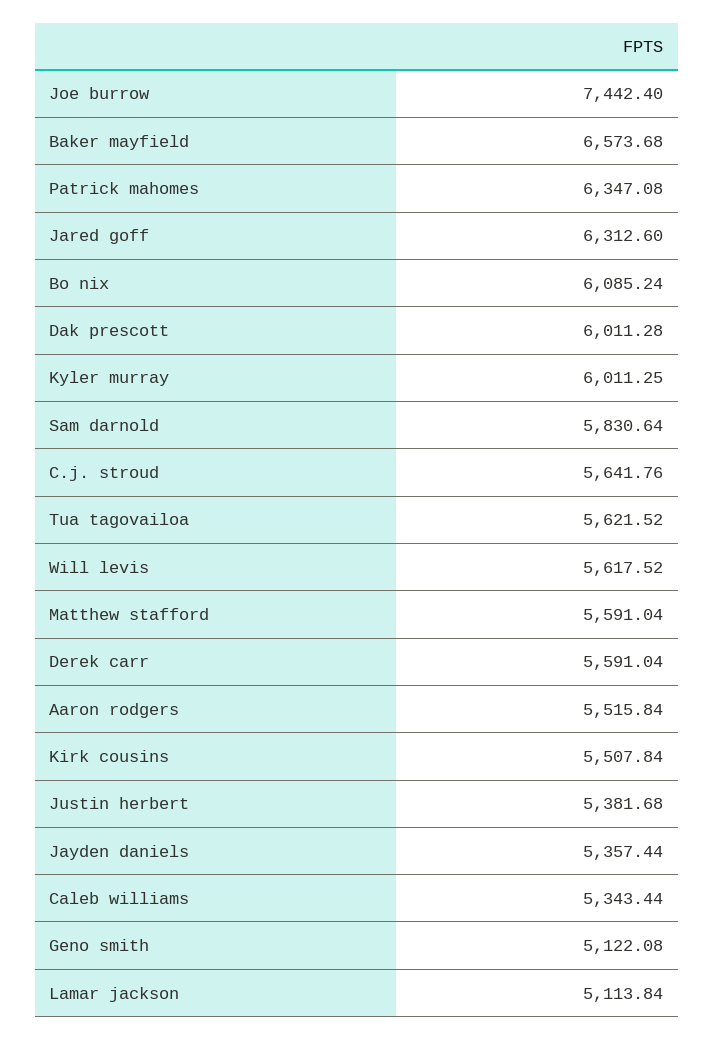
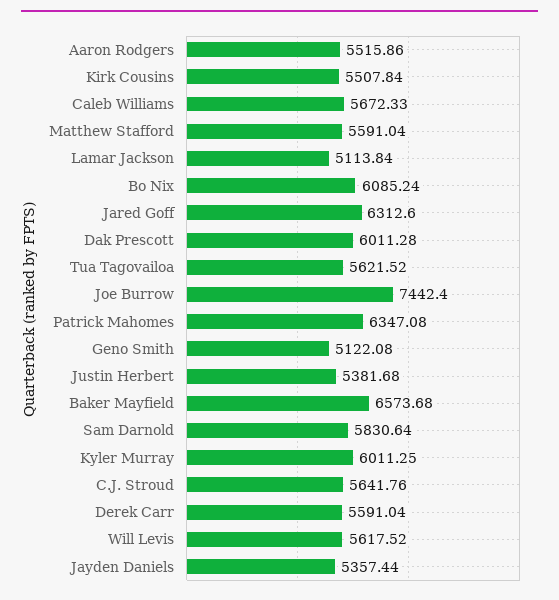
Aaron rodgers: 5515.84 -> 5515.86
Caleb williams: 5343.44 -> 5672.33

